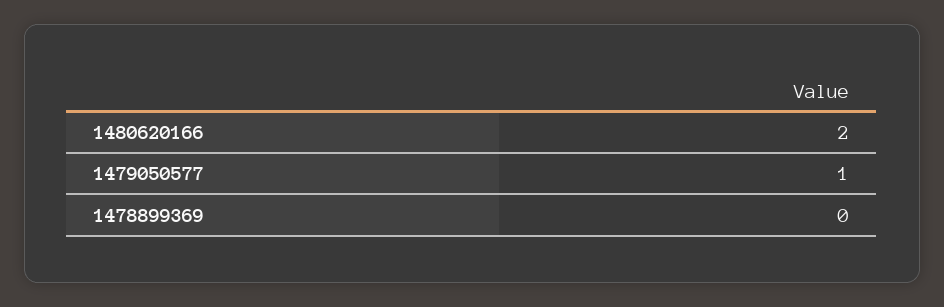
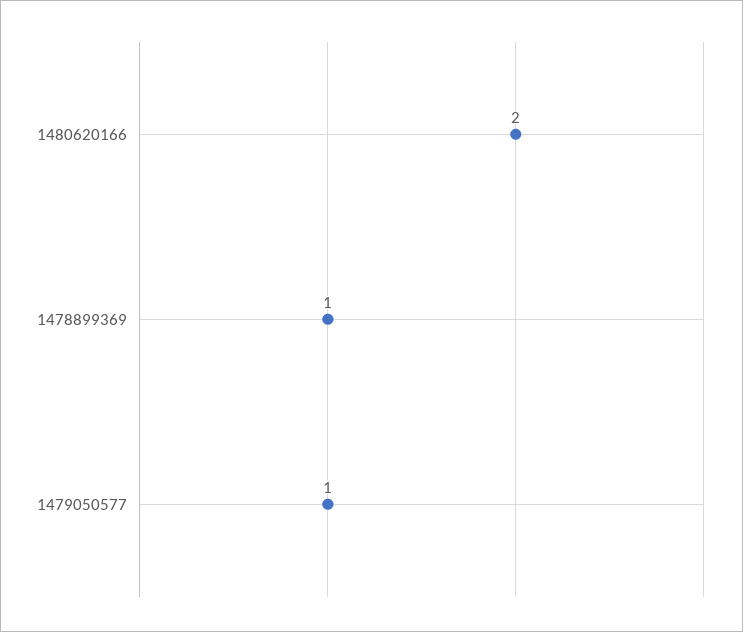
1478899369: 0 -> 1

